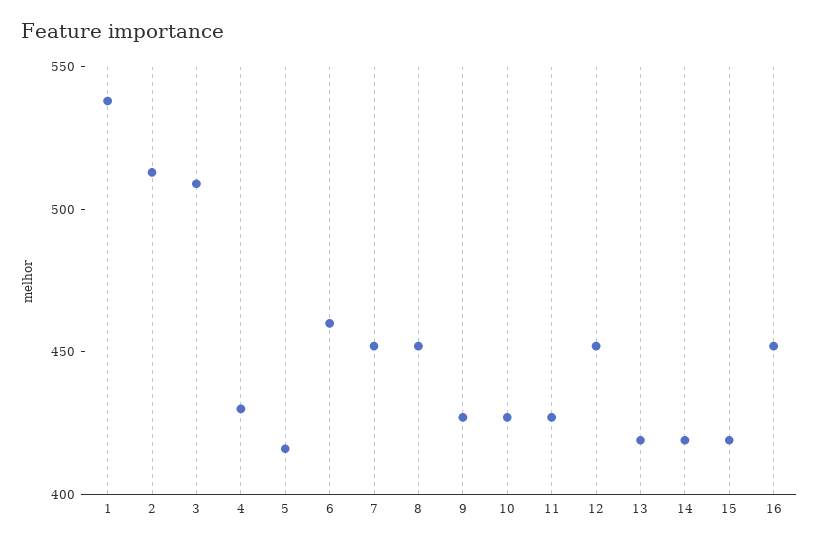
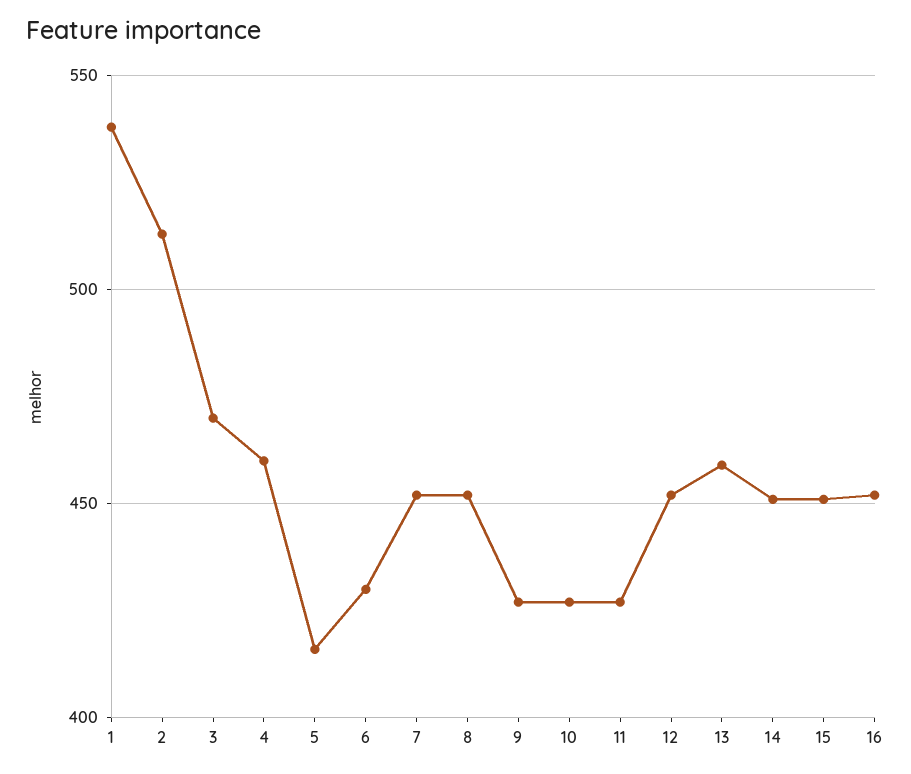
3: 510 -> 470
4: 430 -> 460
6: 460 -> 430
13: 420 -> 460
14: 420 -> 450
15: 420 -> 450

